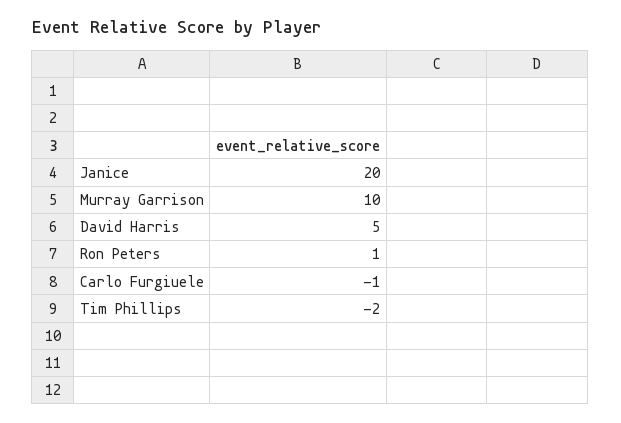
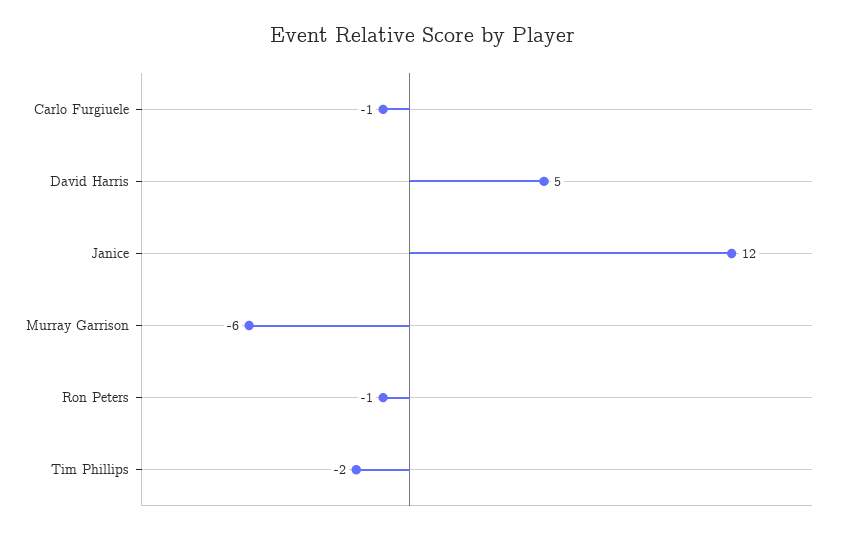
Janice: 20 -> 12
Murray Garrison: 10 -> -6
Ron Peters: 1 -> -1

